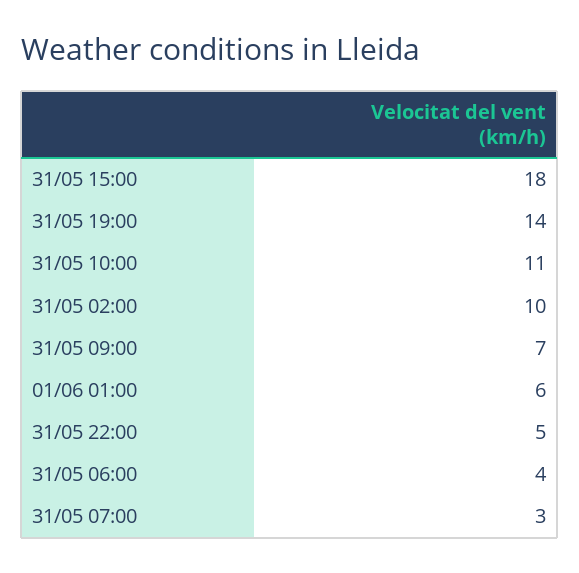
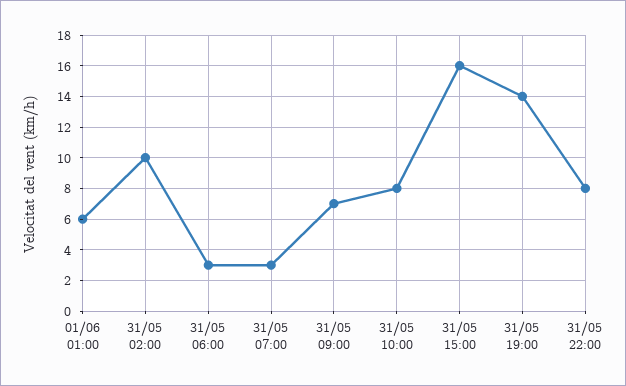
31/05 15:00: 18 -> 16
31/05 10:00: 11 -> 8
31/05 22:00: 5 -> 8
31/05 06:00: 4 -> 3

